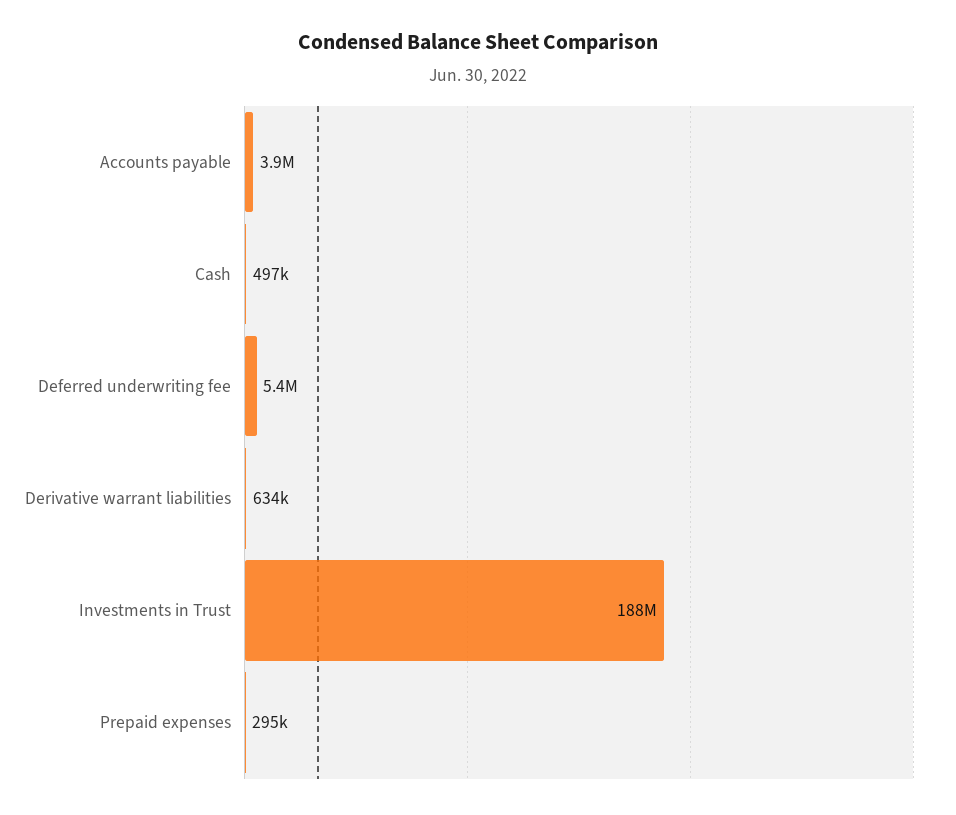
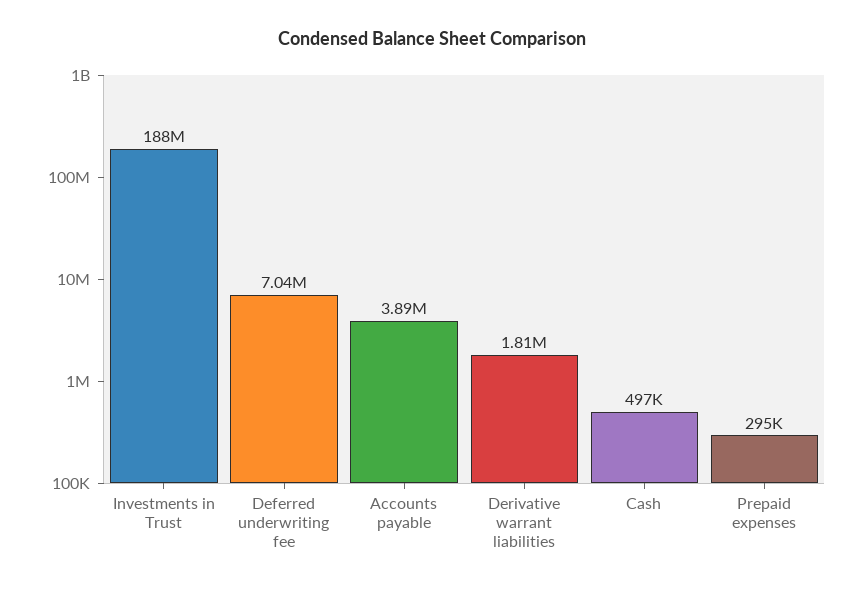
Deferred underwriting fee: 5400000 -> 7040000
Derivative warrant liabilities: 634000 -> 1810000

